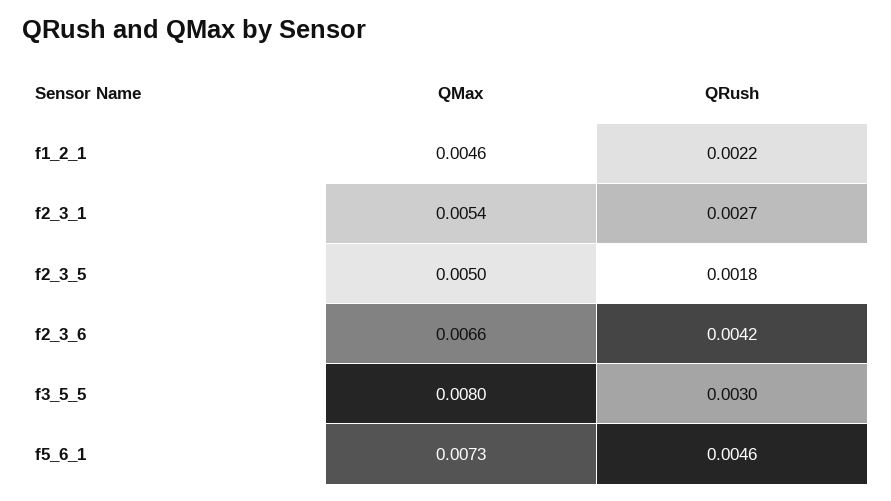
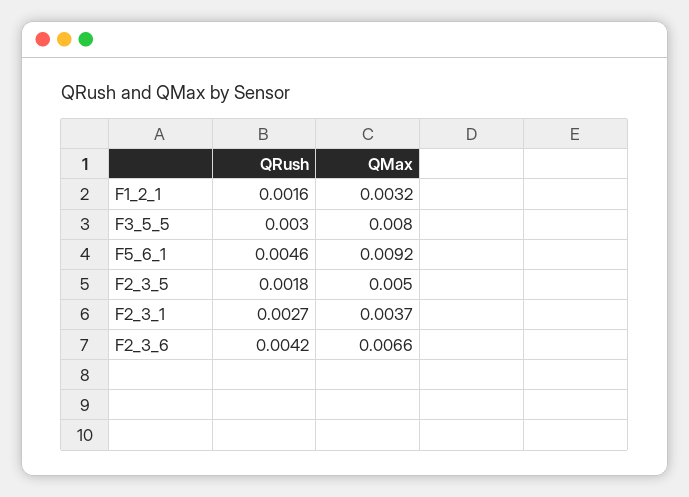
QMax, f1_2_1: 0.0046 -> 0.0032
QRush, f1_2_1: 0.0022 -> 0.0016
QMax, f2_3_1: 0.0054 -> 0.0037
QMax, f5_6_1: 0.0073 -> 0.0092

